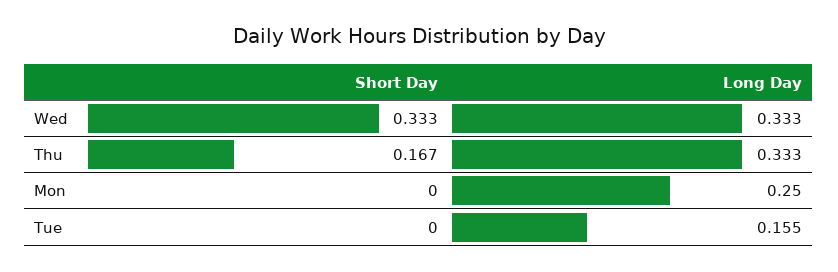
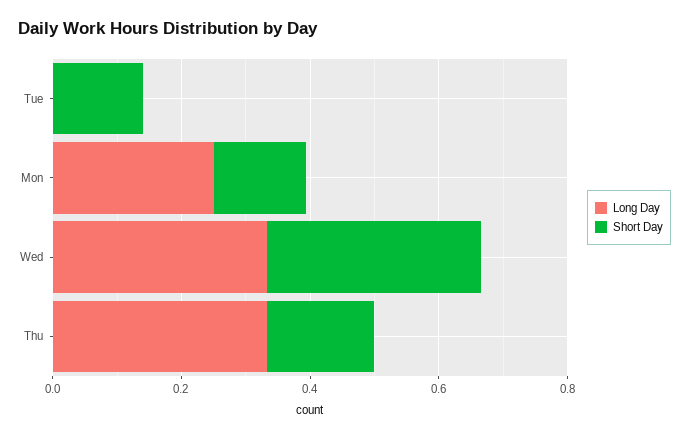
Short Day, Mon: 0 -> 0.15
Short Day, Tue: 0 -> 0.15
Long Day, Tue: 0.155 -> 0

